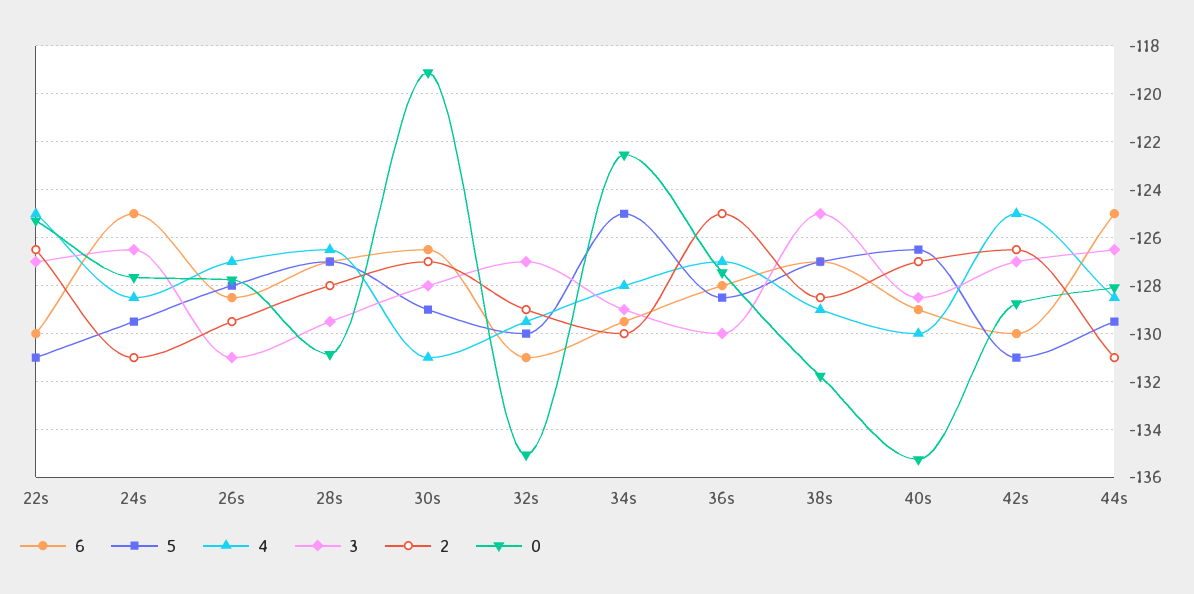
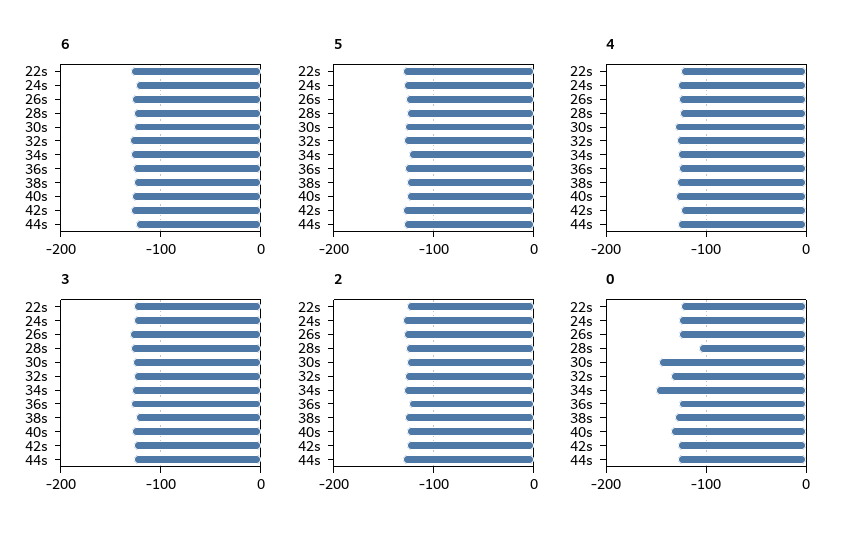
0, 28s: -131 -> -110
0, 30s: -119 -> -150
0, 34s: -122.5 -> -150

